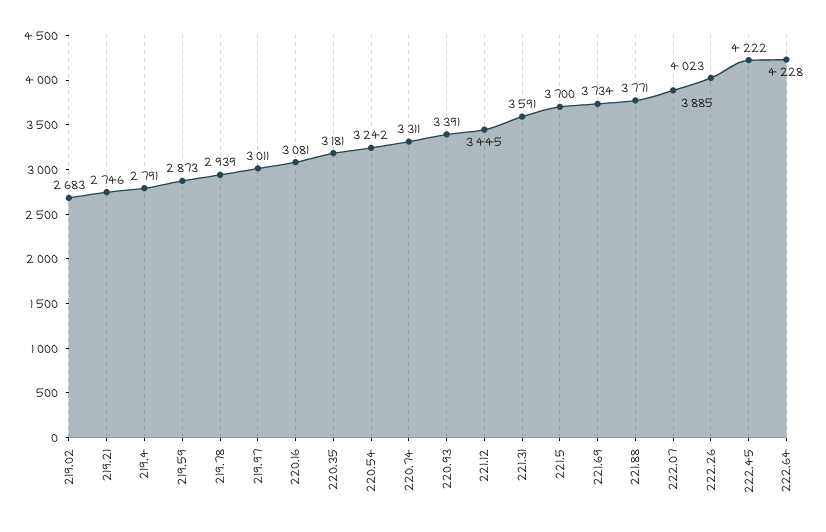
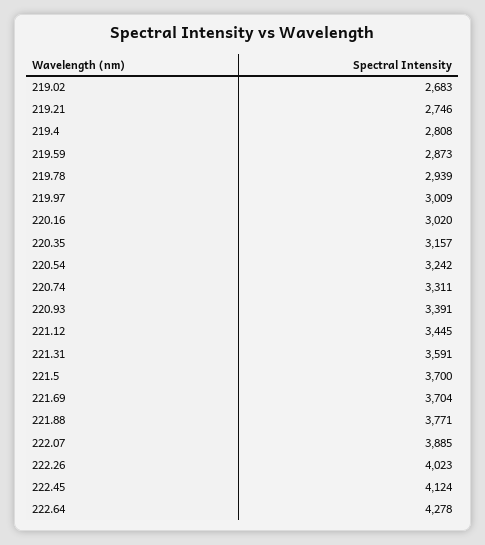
219.4: 2791 -> 2808
219.97: 3011 -> 3009
220.16: 3081 -> 3020
220.35: 3181 -> 3157
221.69: 3734 -> 3704
222.45: 4222 -> 4124
222.64: 4228 -> 4278

